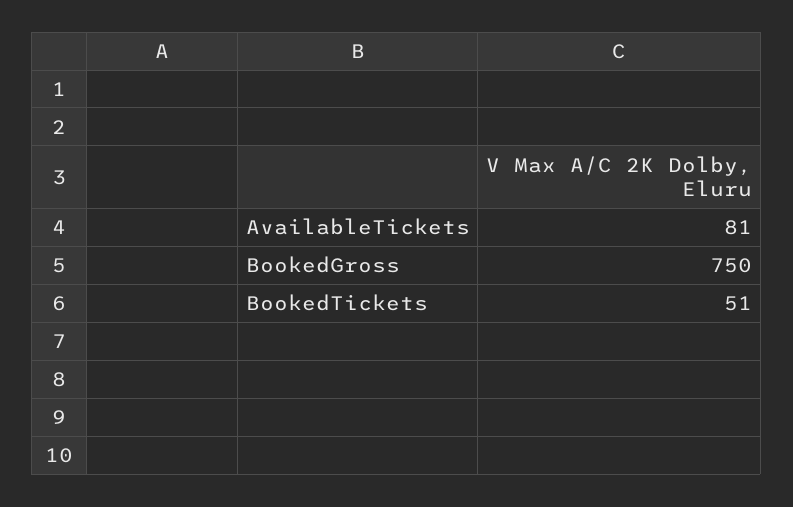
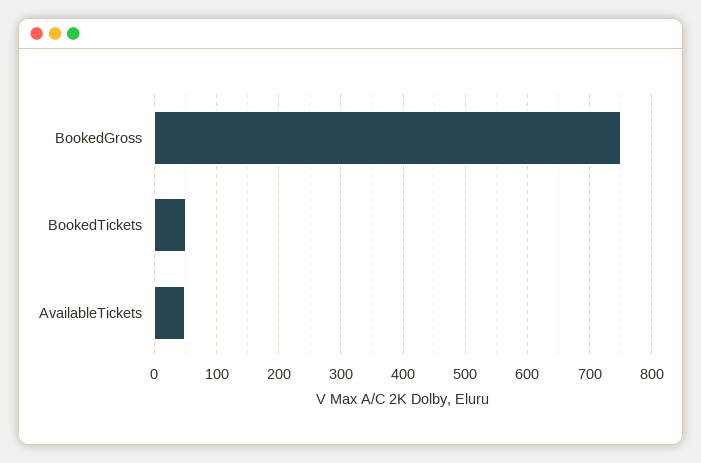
AvailableTickets: 81 -> 50

